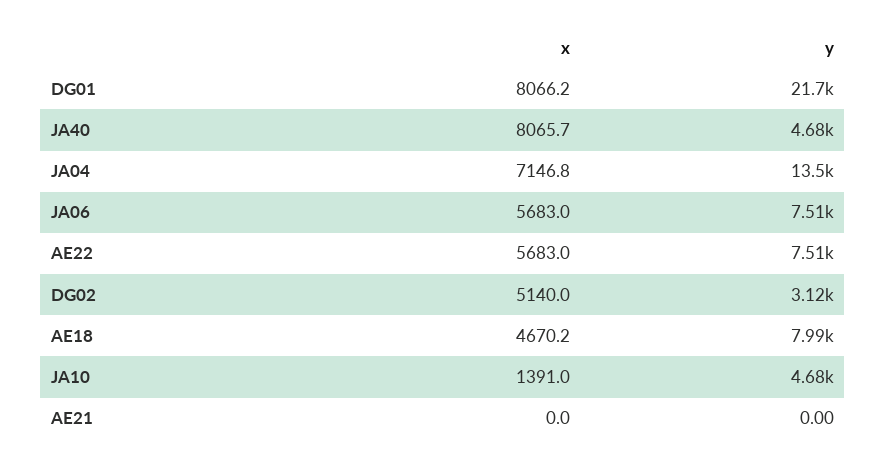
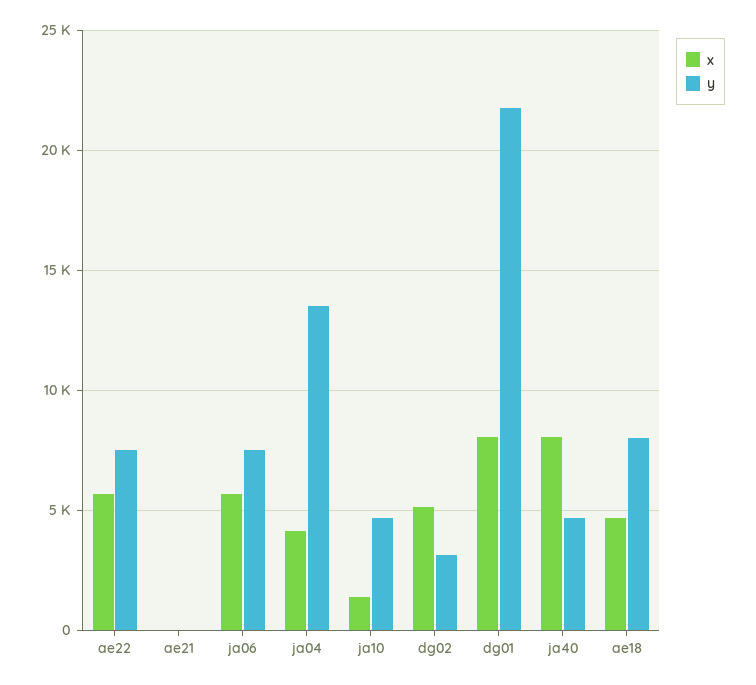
x, JA04: 7146.8 -> 4000

